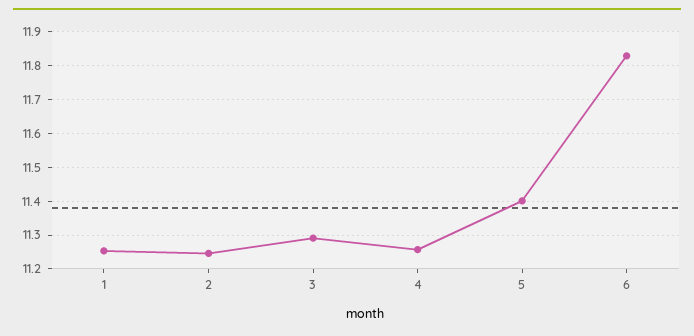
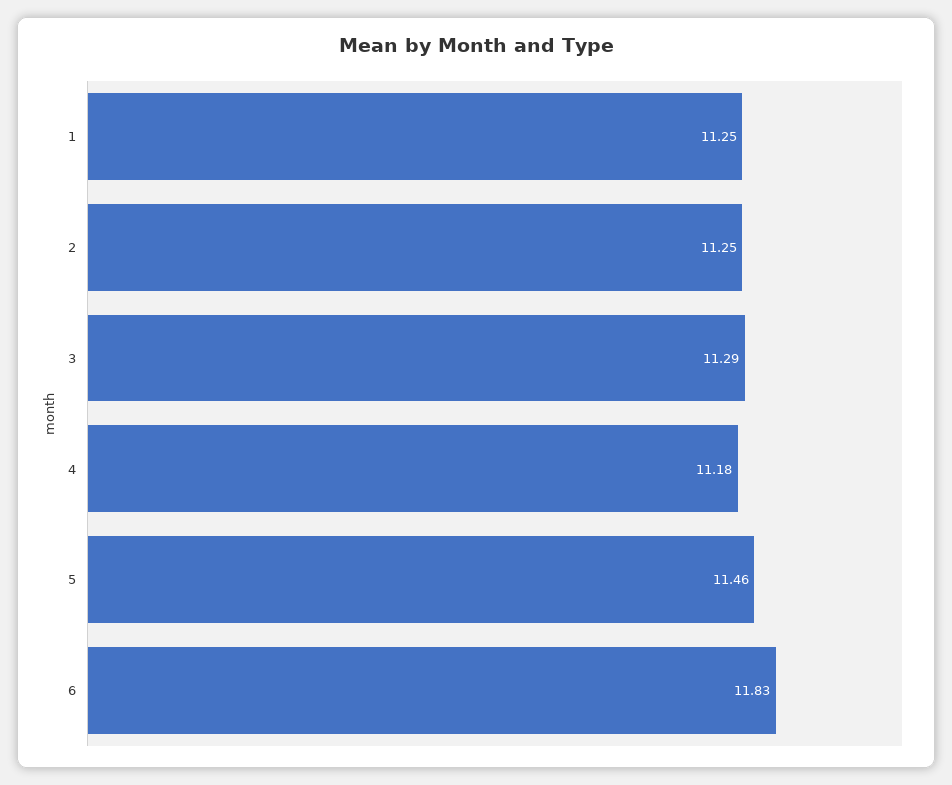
4: 11.26 -> 11.18
5: 11.4 -> 11.46

